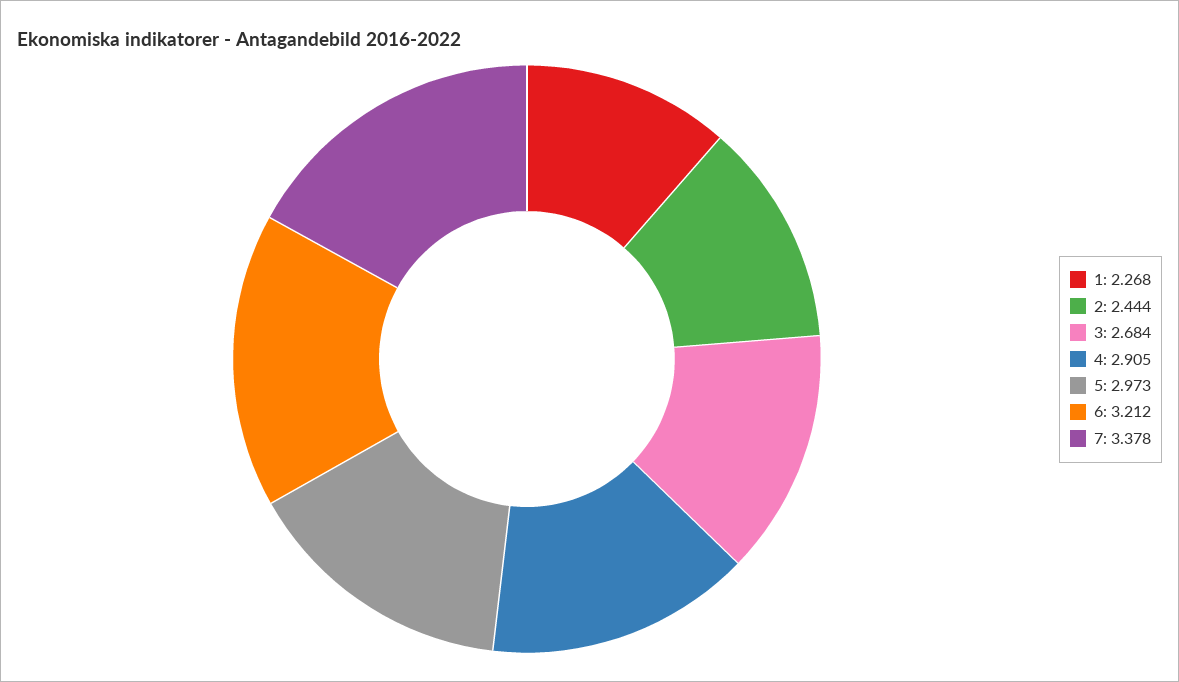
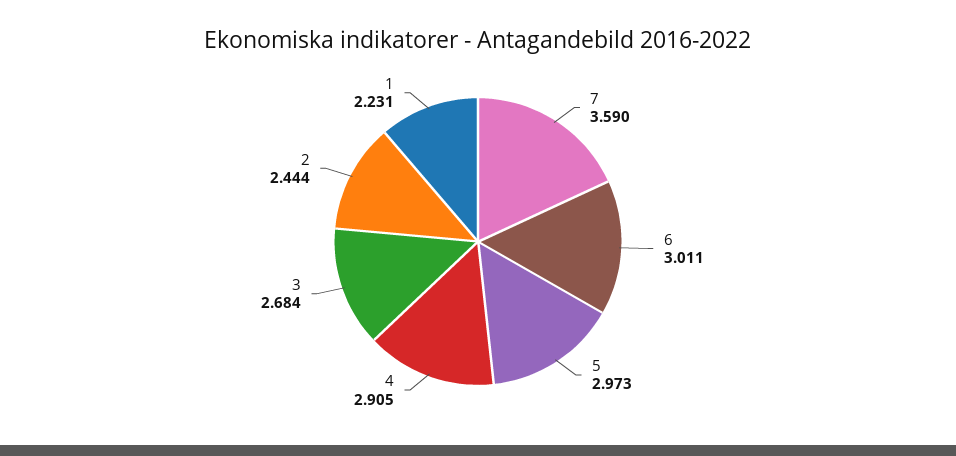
1: 2.268 -> 2.231
6: 3.212 -> 3.011
7: 3.378 -> 3.59

